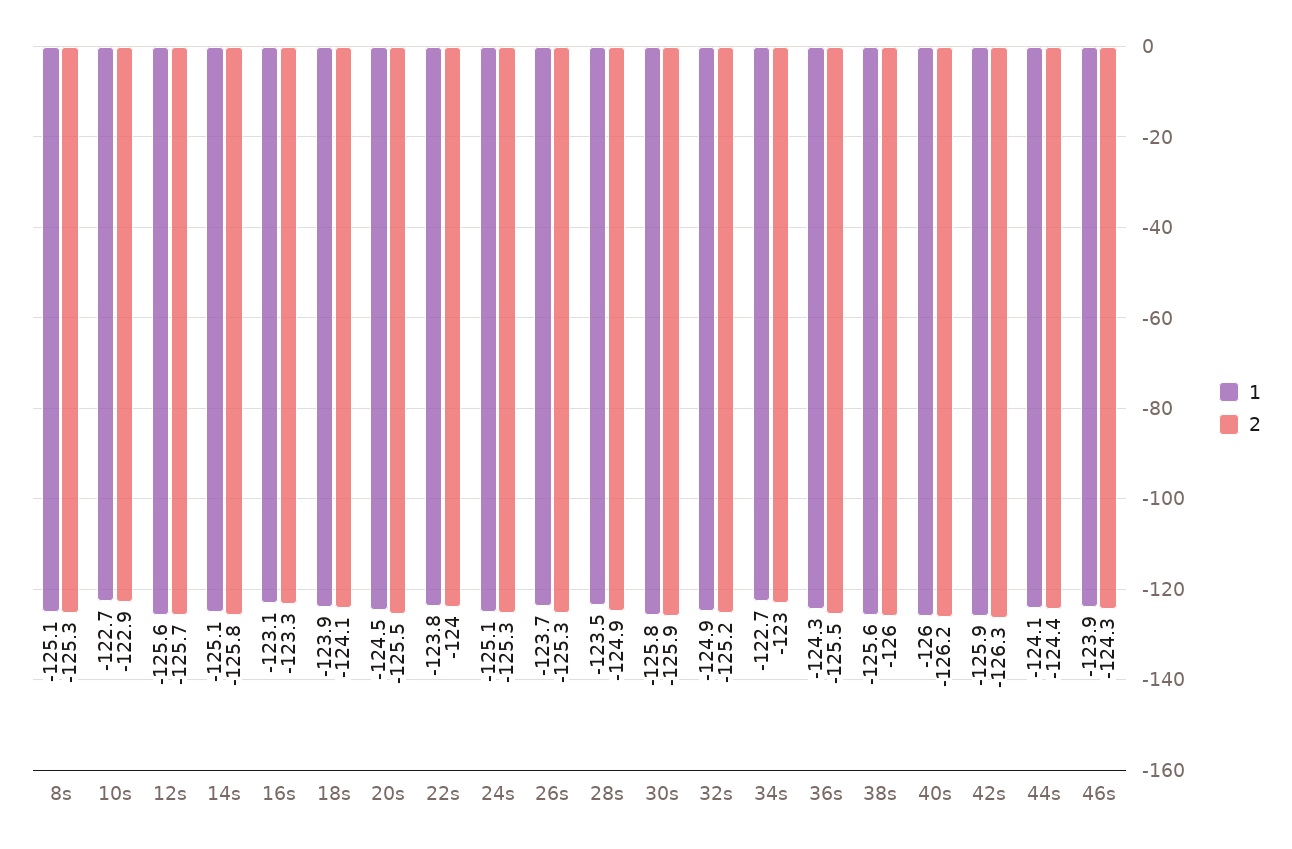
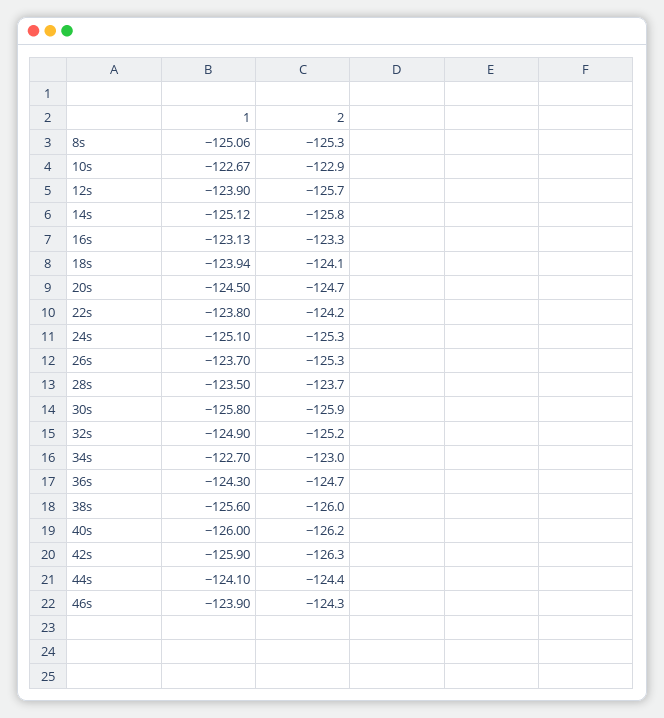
1, 12s: -125.6 -> -123.9
2, 20s: -125.5 -> -124.7
2, 22s: -124 -> -124.2
2, 28s: -124.9 -> -123.7
2, 36s: -125.5 -> -124.7

